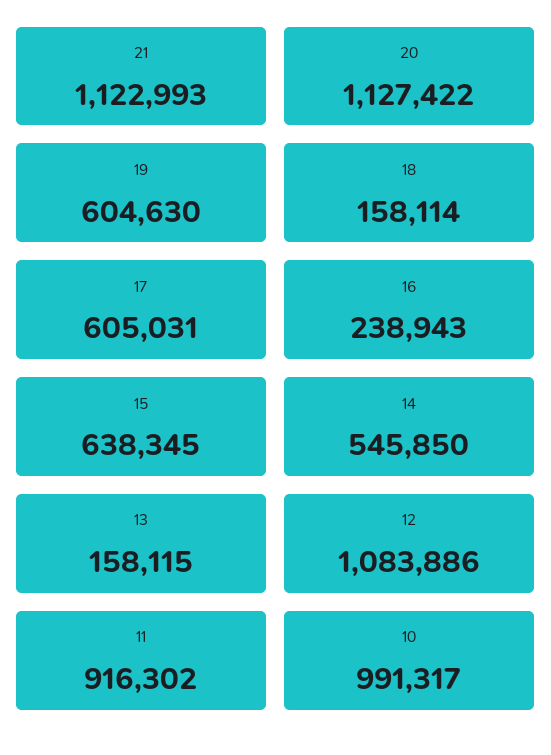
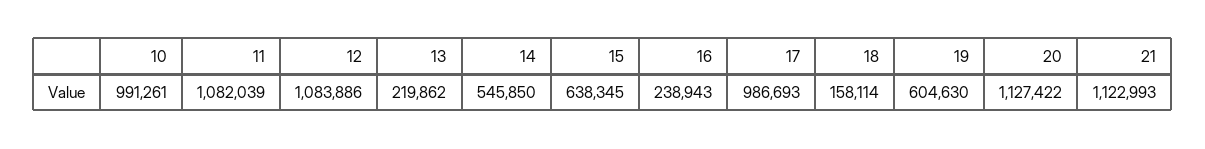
17: 605031 -> 986693
13: 158115 -> 219862
11: 916302 -> 1082039
10: 991317 -> 991261

